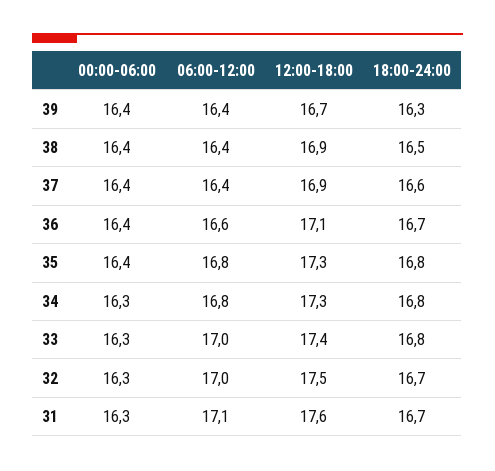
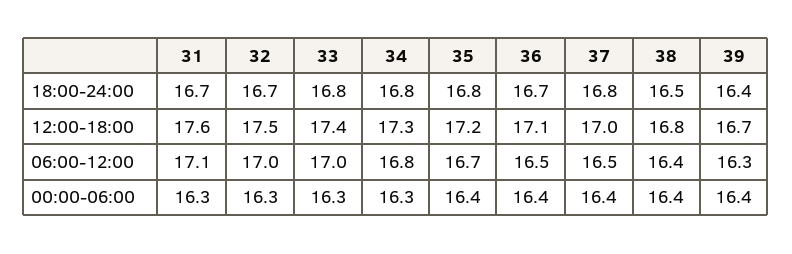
06:00-12:00, 39: 16.4 -> 16.3
18:00-24:00, 39: 16.3 -> 16.4
12:00-18:00, 38: 16.9 -> 16.8
06:00-12:00, 37: 16.4 -> 16.5
12:00-18:00, 37: 16.9 -> 17
18:00-24:00, 37: 16.6 -> 16.8
06:00-12:00, 36: 16.6 -> 16.5
06:00-12:00, 35: 16.8 -> 16.7
12:00-18:00, 35: 17.3 -> 17.2

